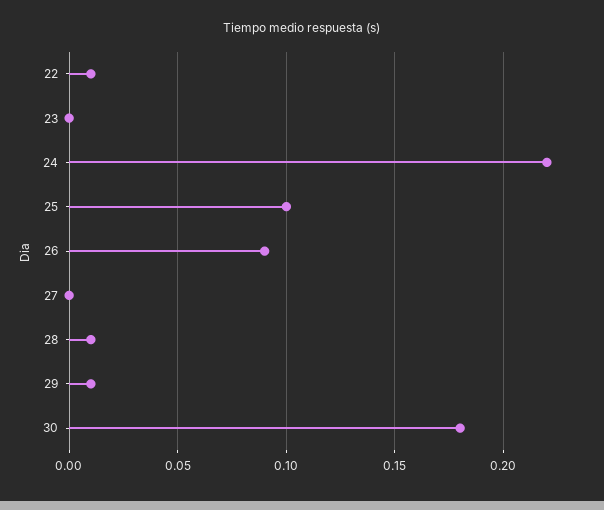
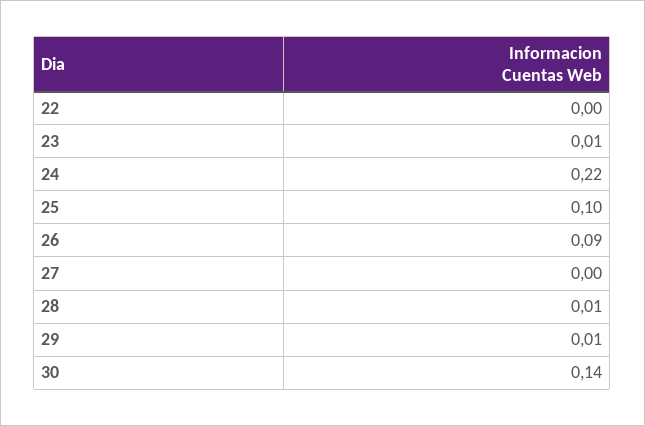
22: 0.01 -> 0
23: 0 -> 0.01
30: 0.18 -> 0.14

